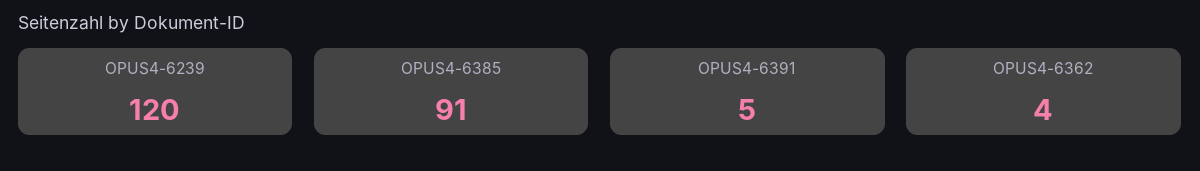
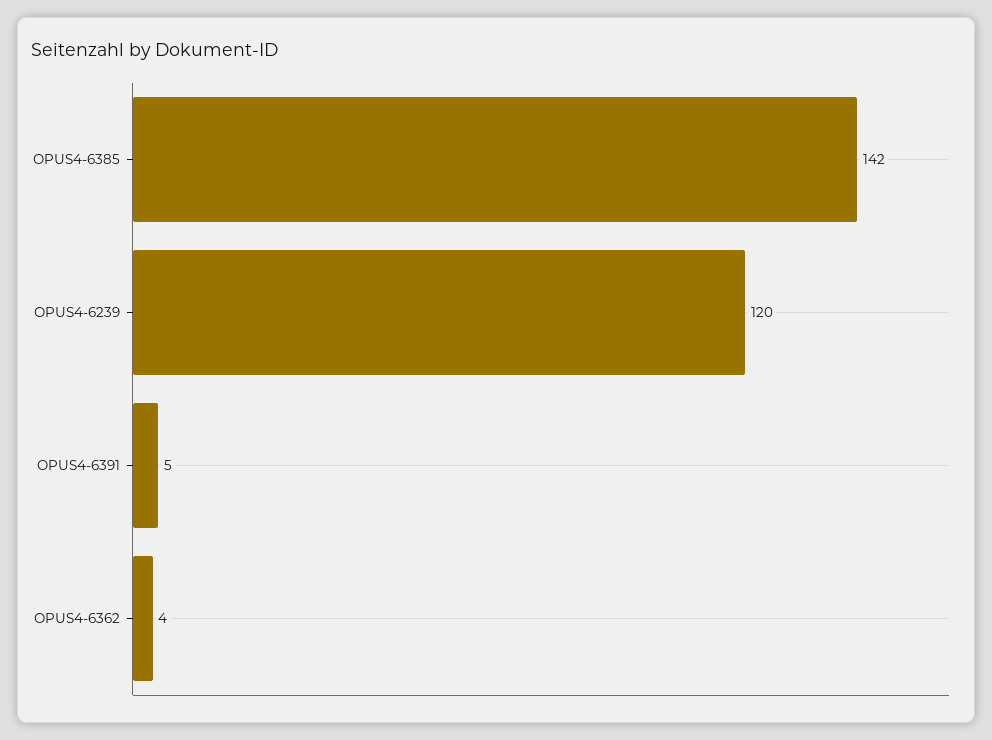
OPUS4-6385: 91 -> 142

